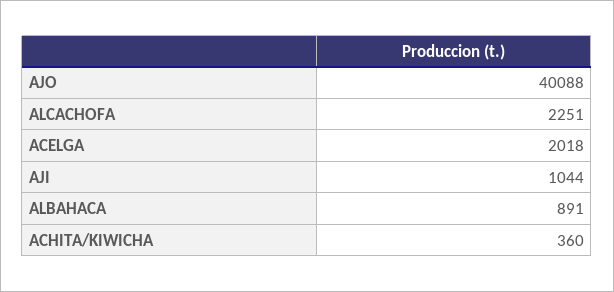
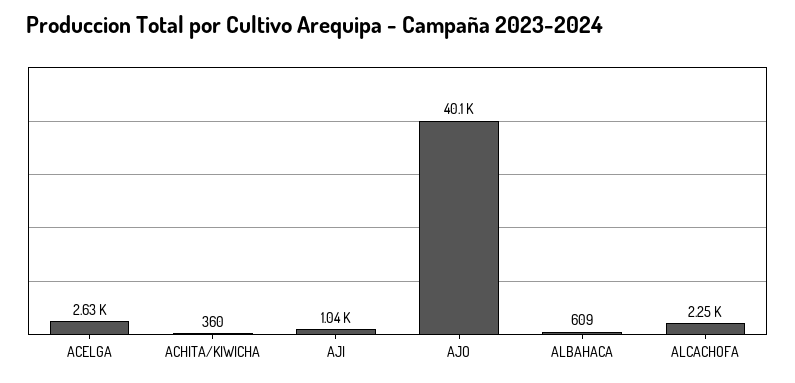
ACELGA: 2018 -> 2630
ALBAHACA: 891 -> 609

